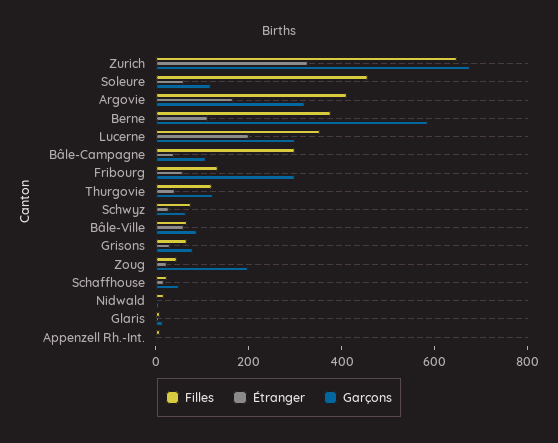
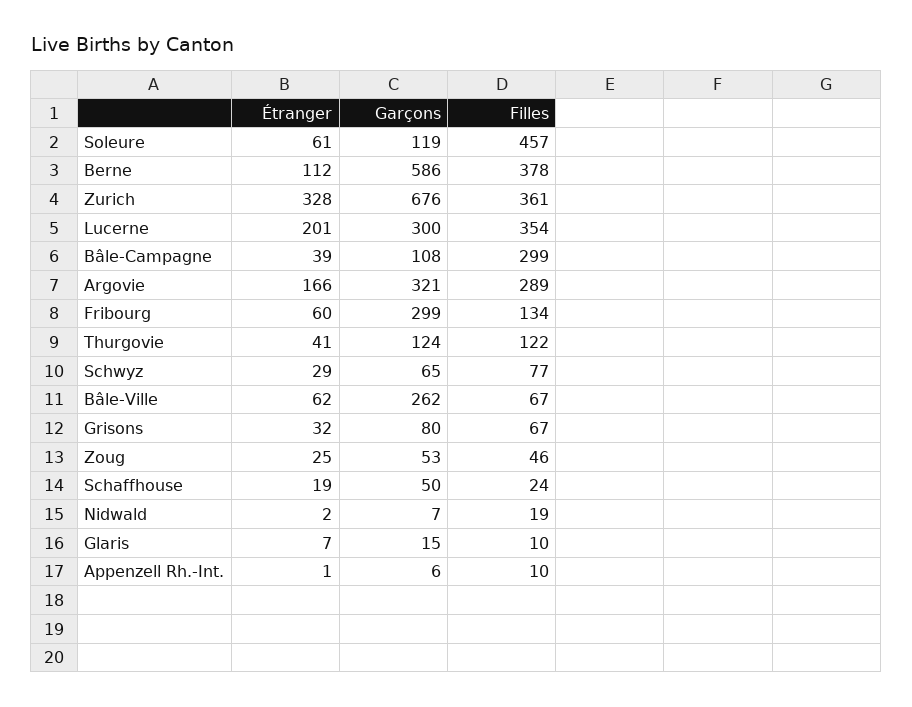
Filles, Zurich: 650 -> 361
Filles, Argovie: 400 -> 289
Garçons, Bâle-Ville: 100 -> 262
Garçons, Zoug: 200 -> 53

